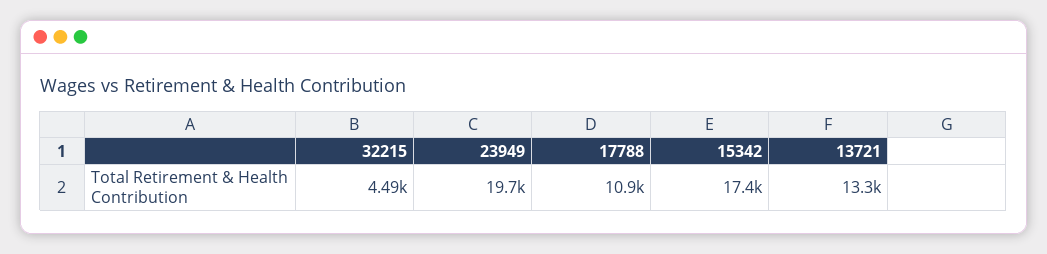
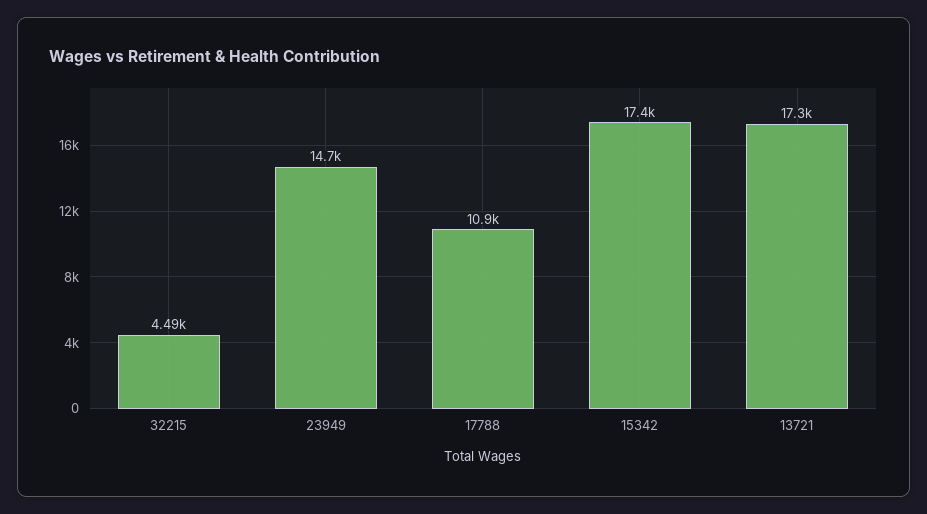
23949: 19700 -> 14700
13721: 13300 -> 17300

